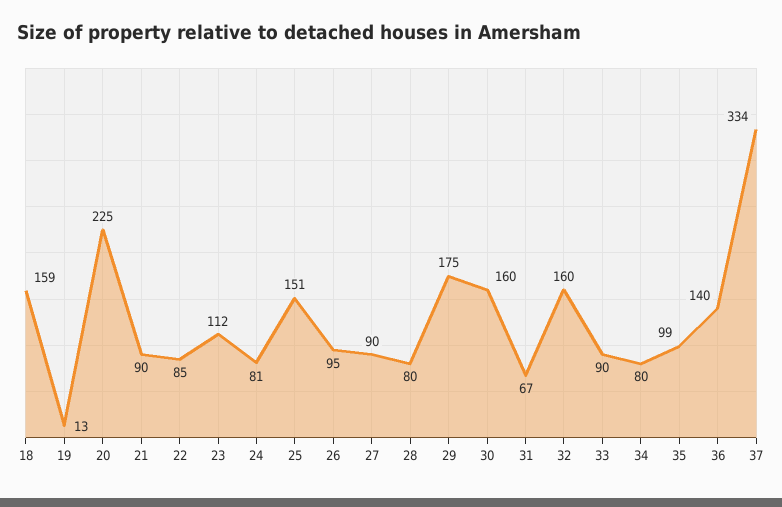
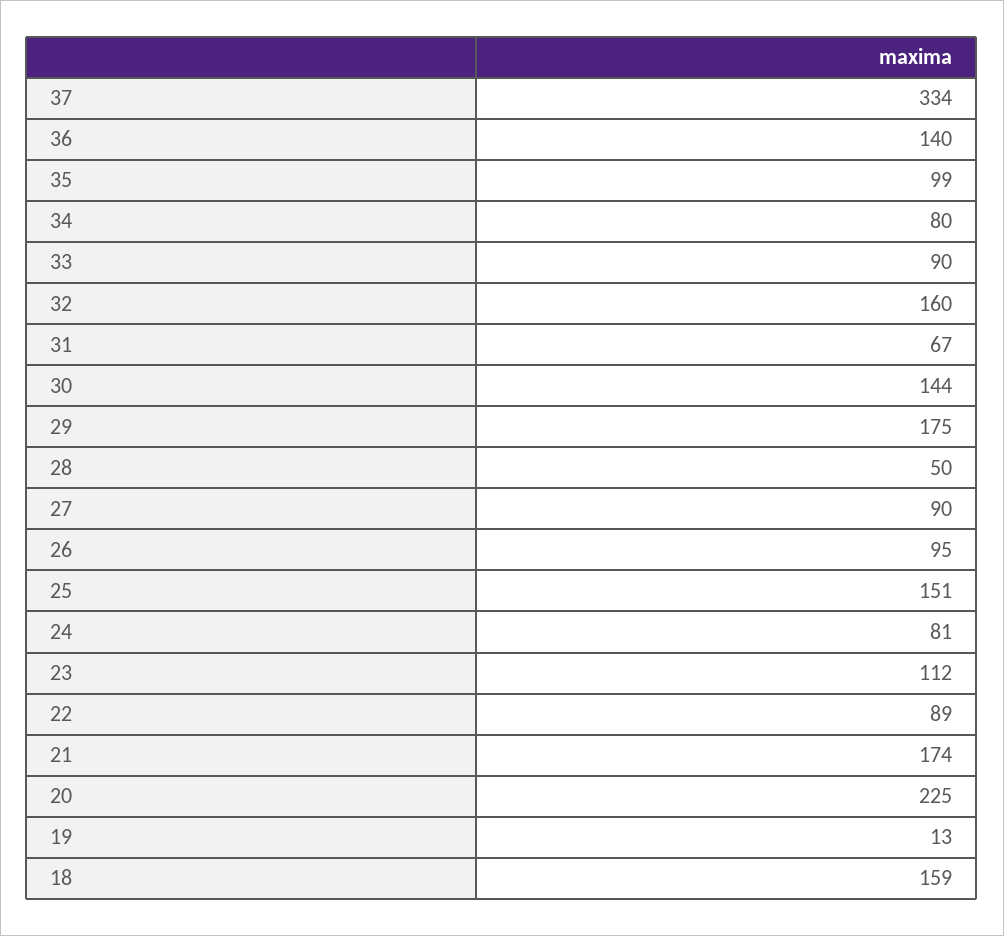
21: 90 -> 174
22: 85 -> 89
28: 80 -> 50
30: 160 -> 144

